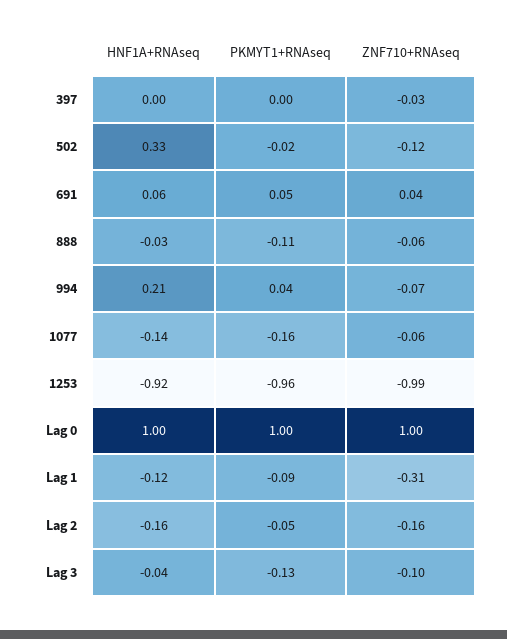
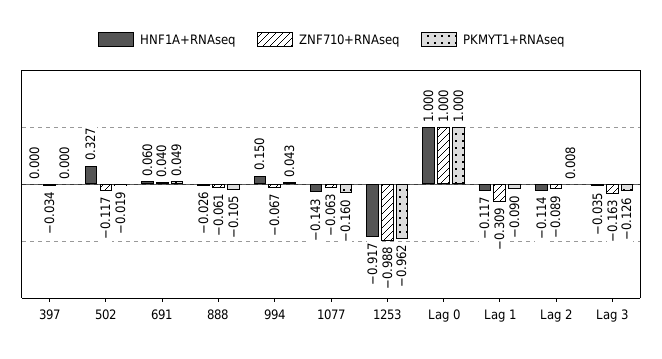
HNF1A+RNAseq, 994: 0.21 -> 0.15
HNF1A+RNAseq, Lag 2: -0.16 -> -0.114
PKMYT1+RNAseq, Lag 2: -0.05 -> 0.008
ZNF710+RNAseq, Lag 2: -0.16 -> -0.089
ZNF710+RNAseq, Lag 3: -0.1 -> -0.163

